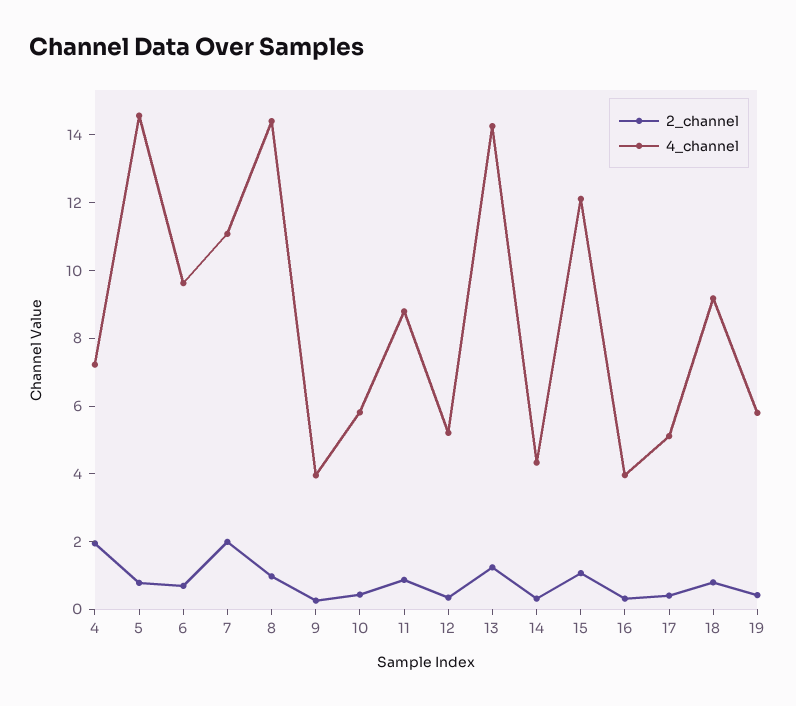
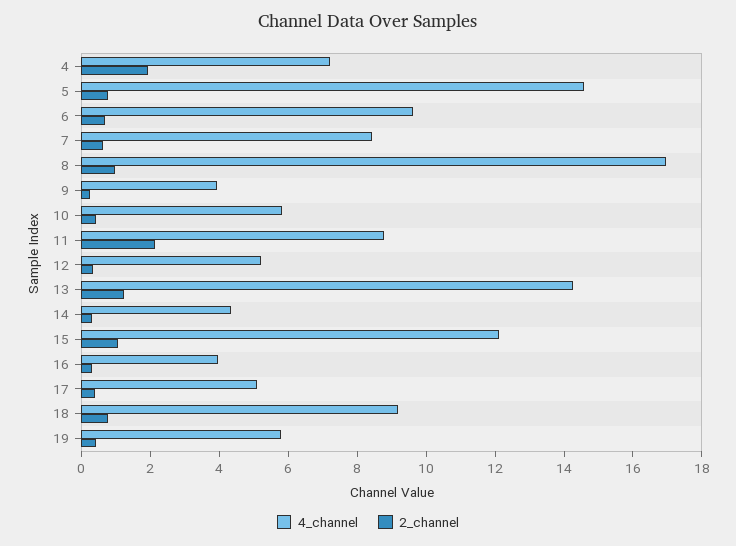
2_channel, 7: 2 -> 0.5
4_channel, 7: 11 -> 8.5
4_channel, 8: 14.5 -> 17
2_channel, 11: 1 -> 2

